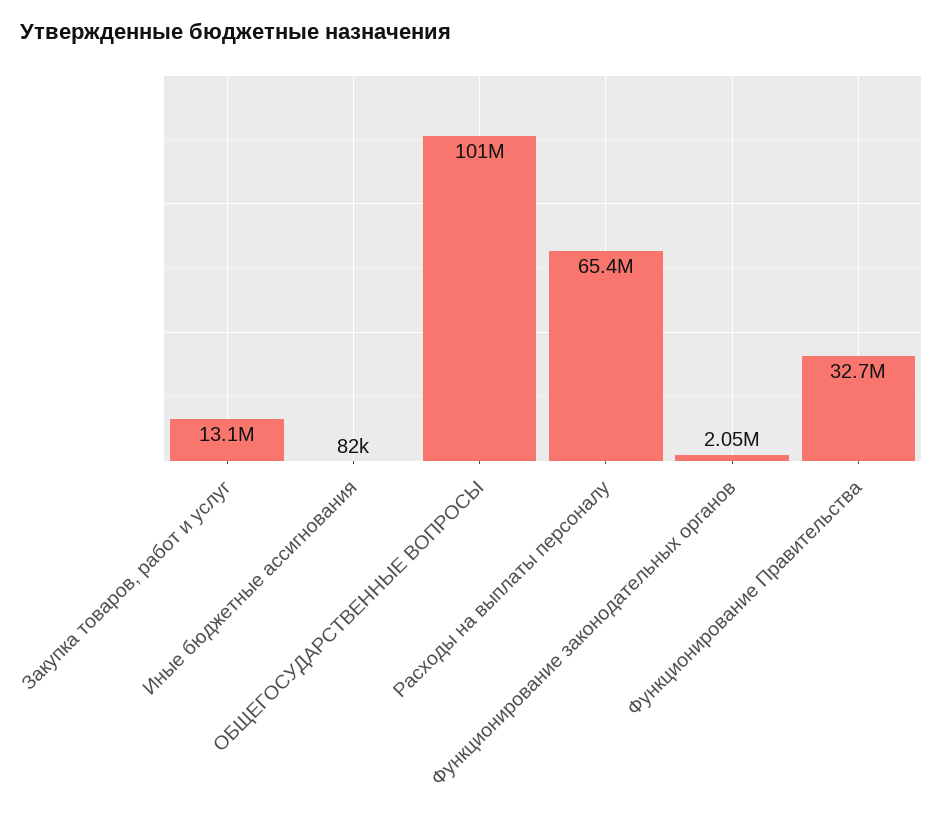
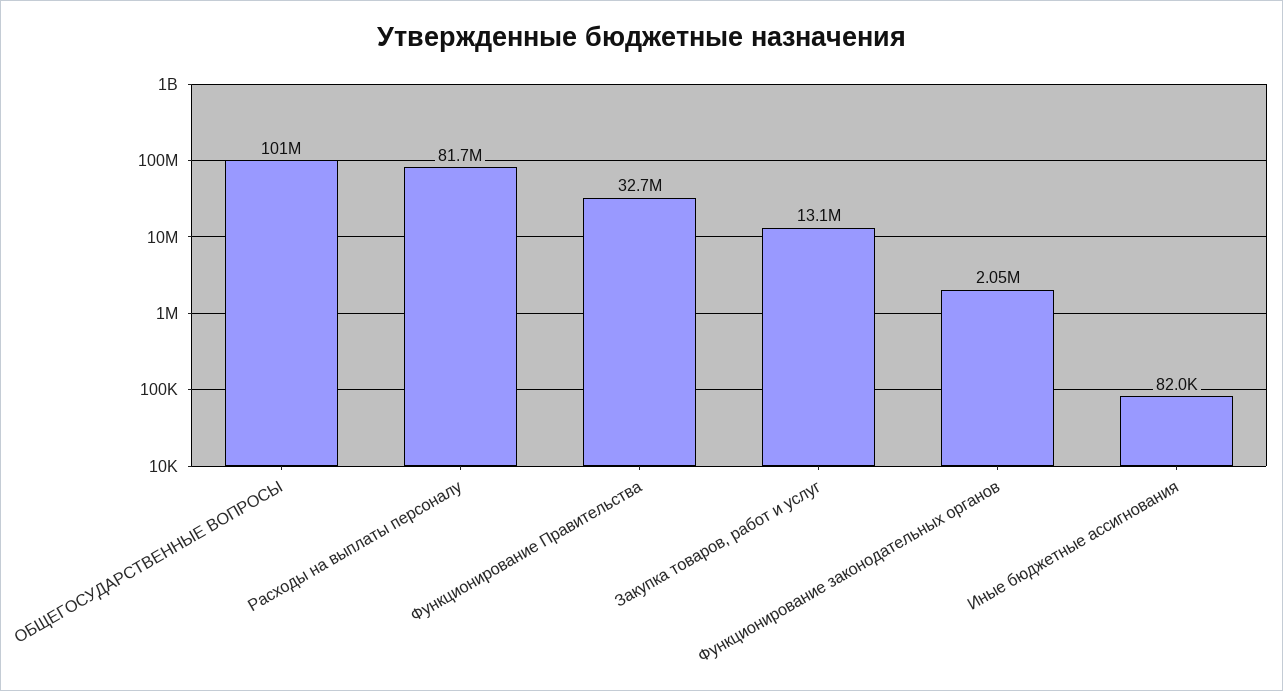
Расходы на выплаты персоналу: 65400000 -> 81700000

